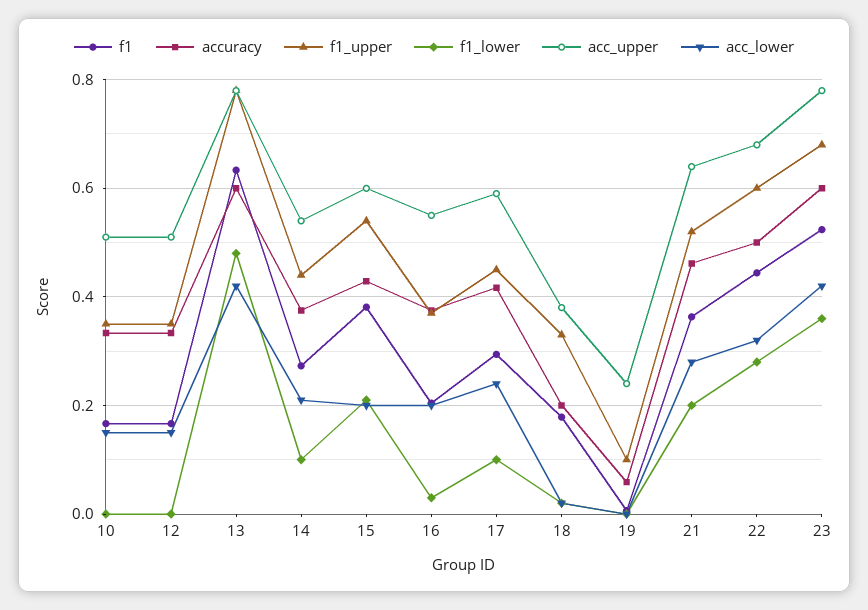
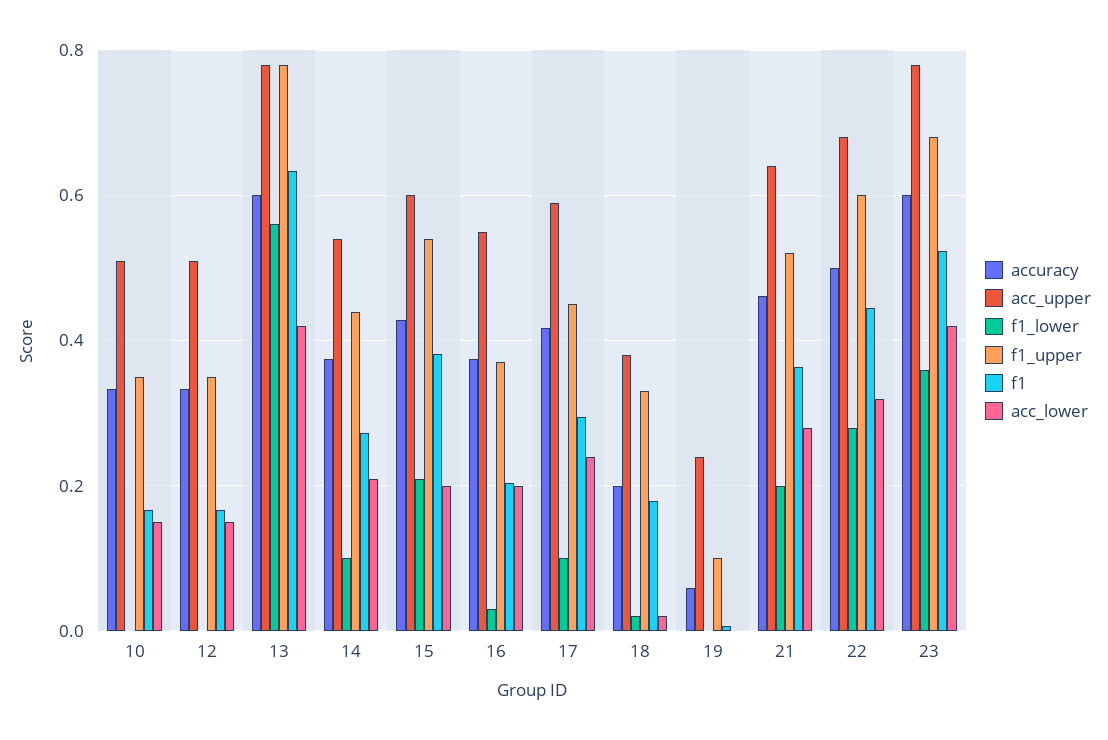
f1_lower, 13: 0.48 -> 0.56

